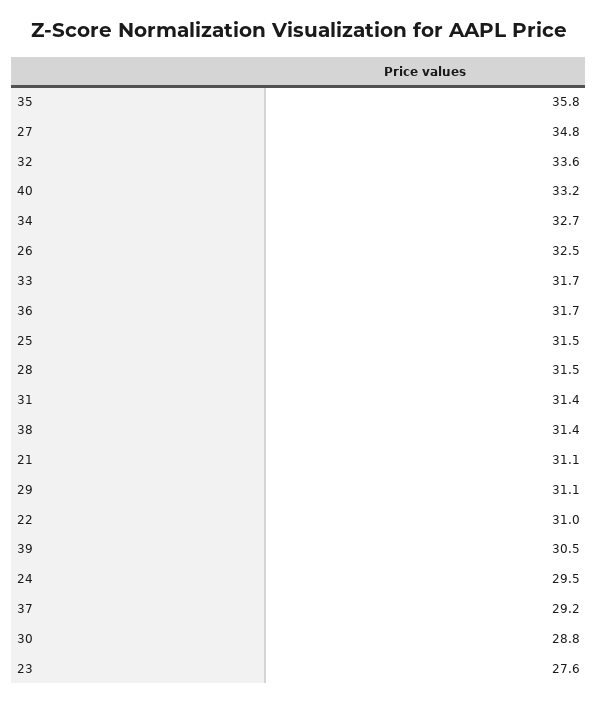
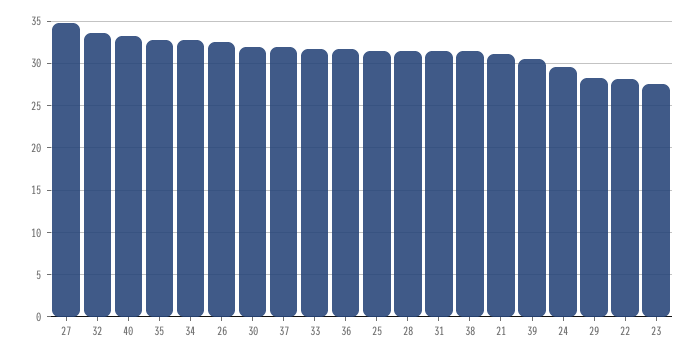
35: 35.8 -> 33
29: 31.1 -> 28
22: 31 -> 28
37: 29.2 -> 32
30: 28.8 -> 32

